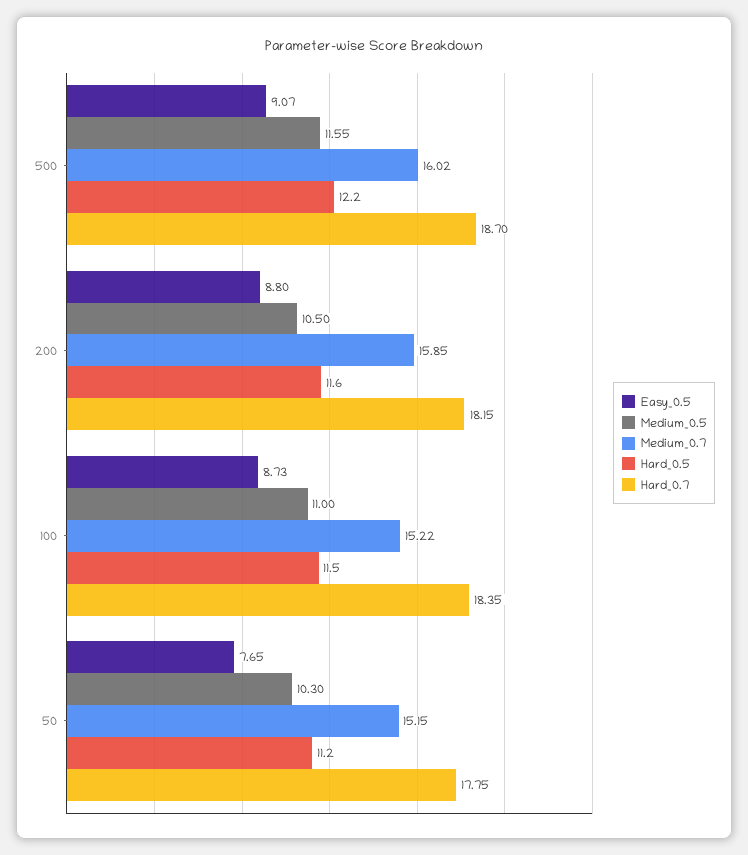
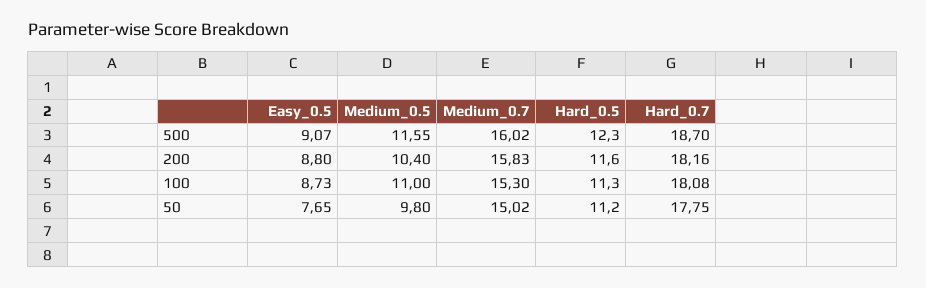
Hard_0.5, 500: 12.2 -> 12.3
Medium_0.5, 200: 10.5 -> 10.4
Medium_0.7, 200: 15.85 -> 15.83
Hard_0.7, 200: 18.15 -> 18.16
Medium_0.7, 100: 15.22 -> 15.3
Hard_0.5, 100: 11.5 -> 11.3
Hard_0.7, 100: 18.35 -> 18.08
Medium_0.5, 50: 10.3 -> 9.8
Medium_0.7, 50: 15.15 -> 15.02

